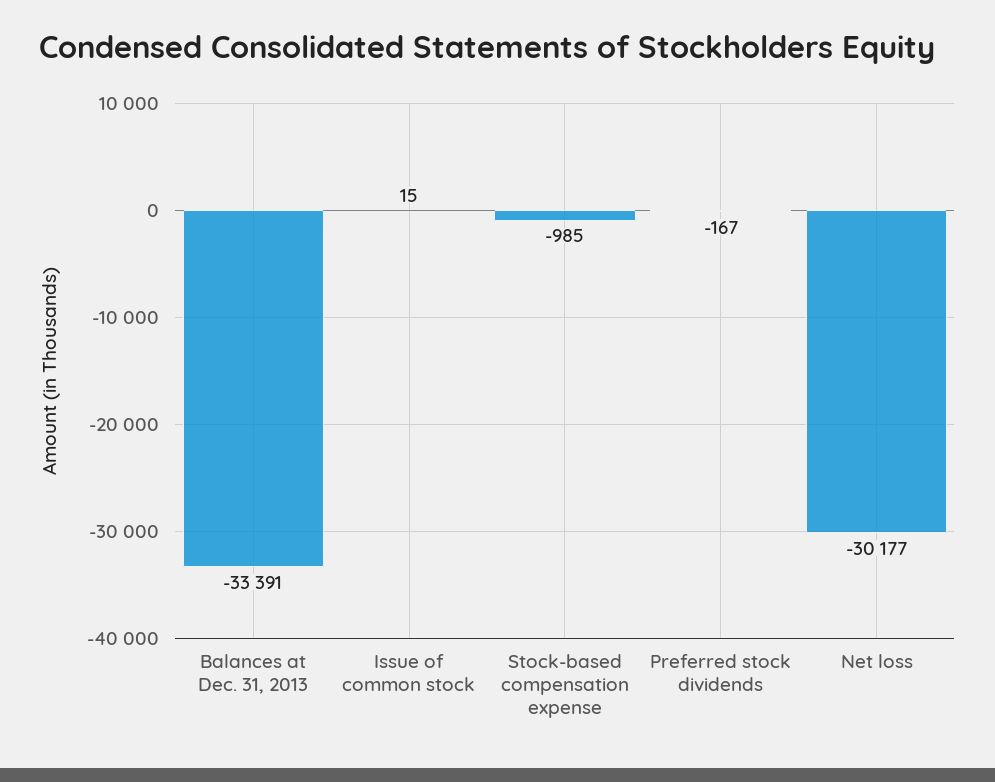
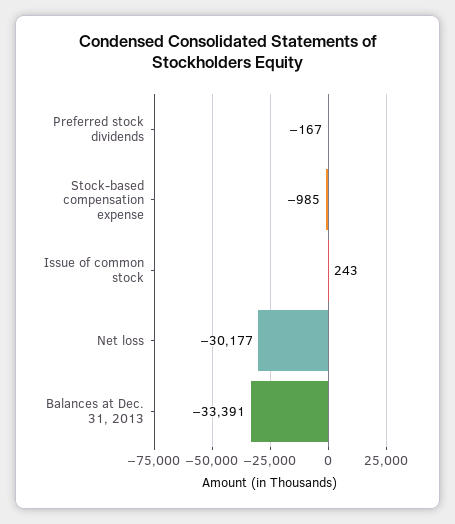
Issue of common stock: 15 -> 243

